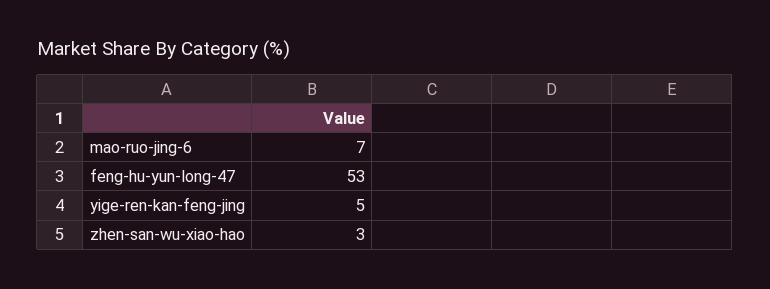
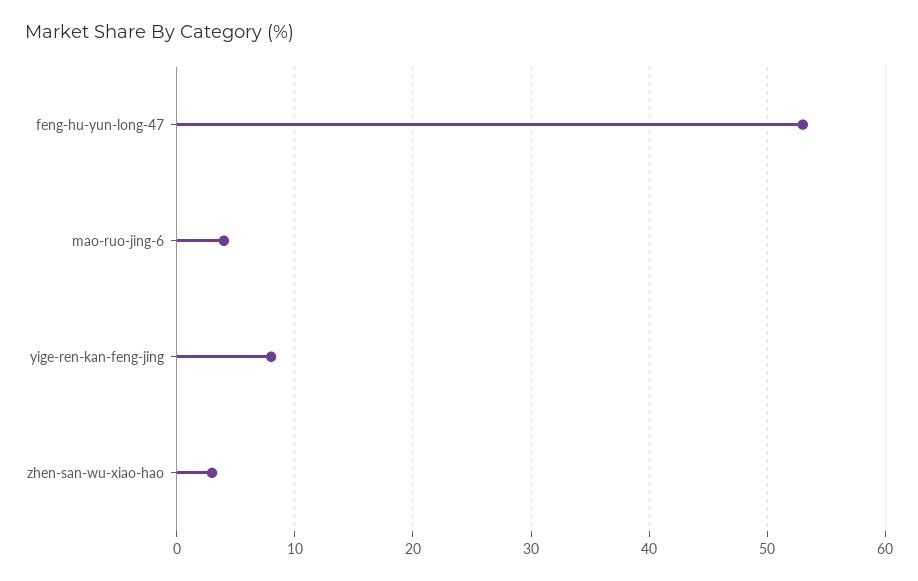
mao-ruo-jing-6: 7 -> 4
yige-ren-kan-feng-jing: 5 -> 8

